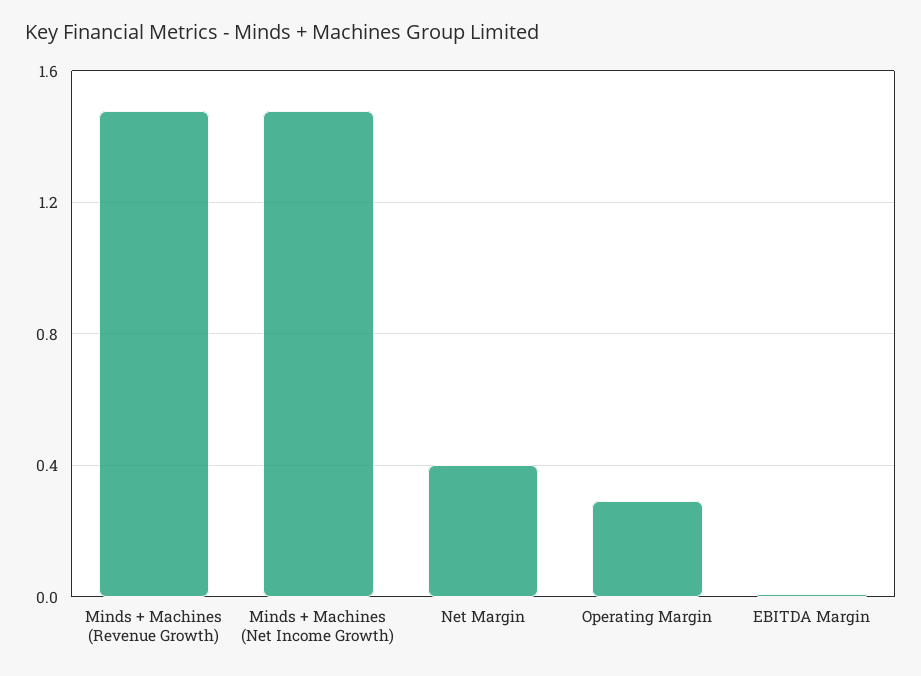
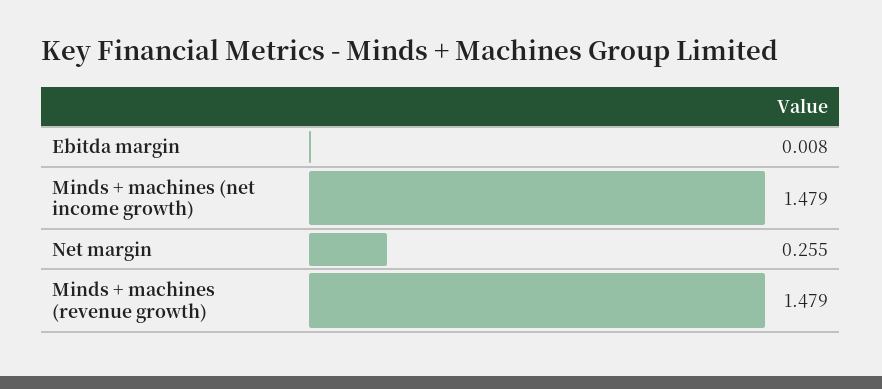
Net Margin: 0.4 -> 0.255
Operating Margin: 0.3 -> none

